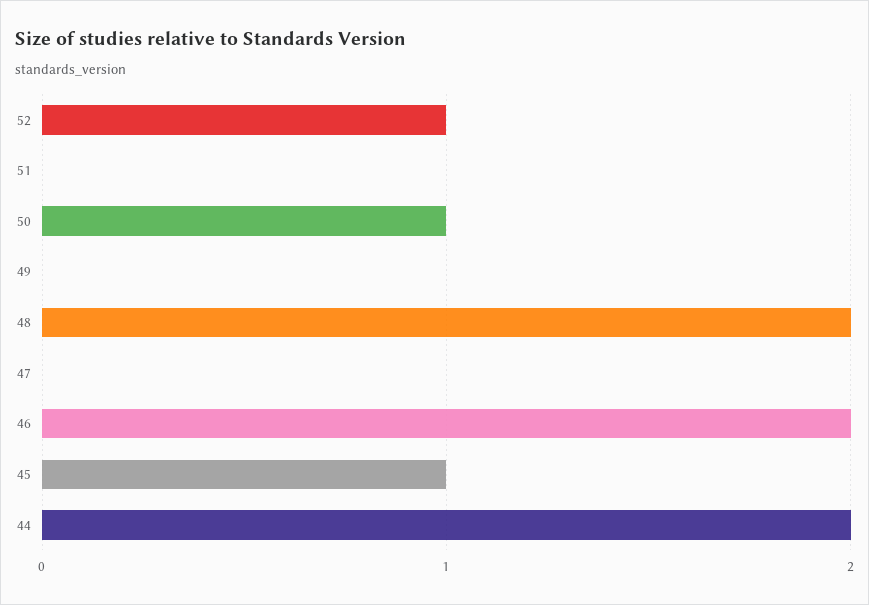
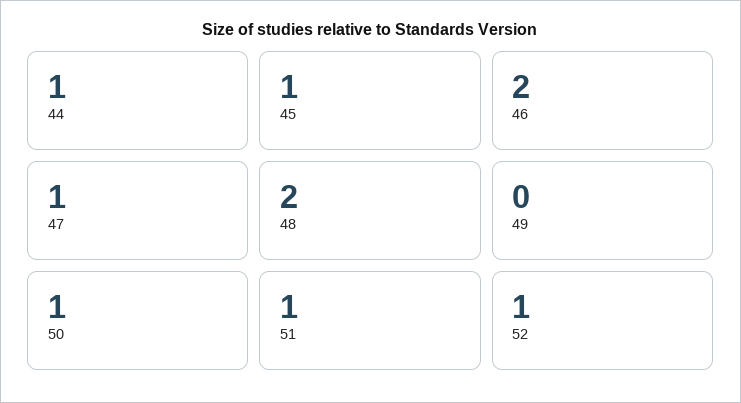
51: 0 -> 1
47: 0 -> 1
44: 2 -> 1

